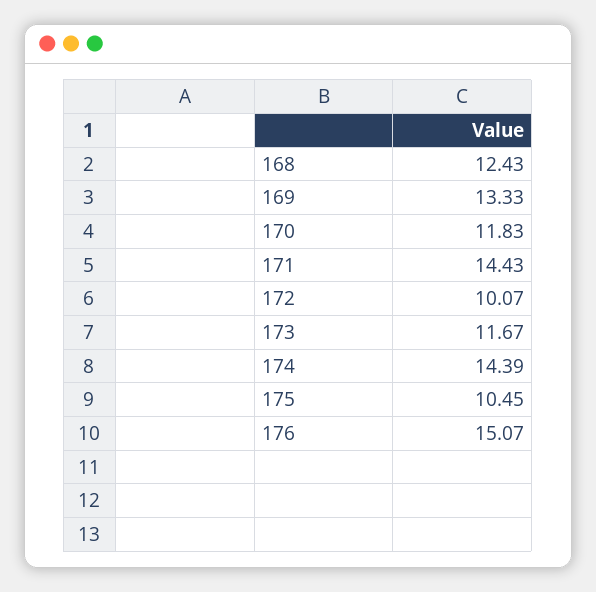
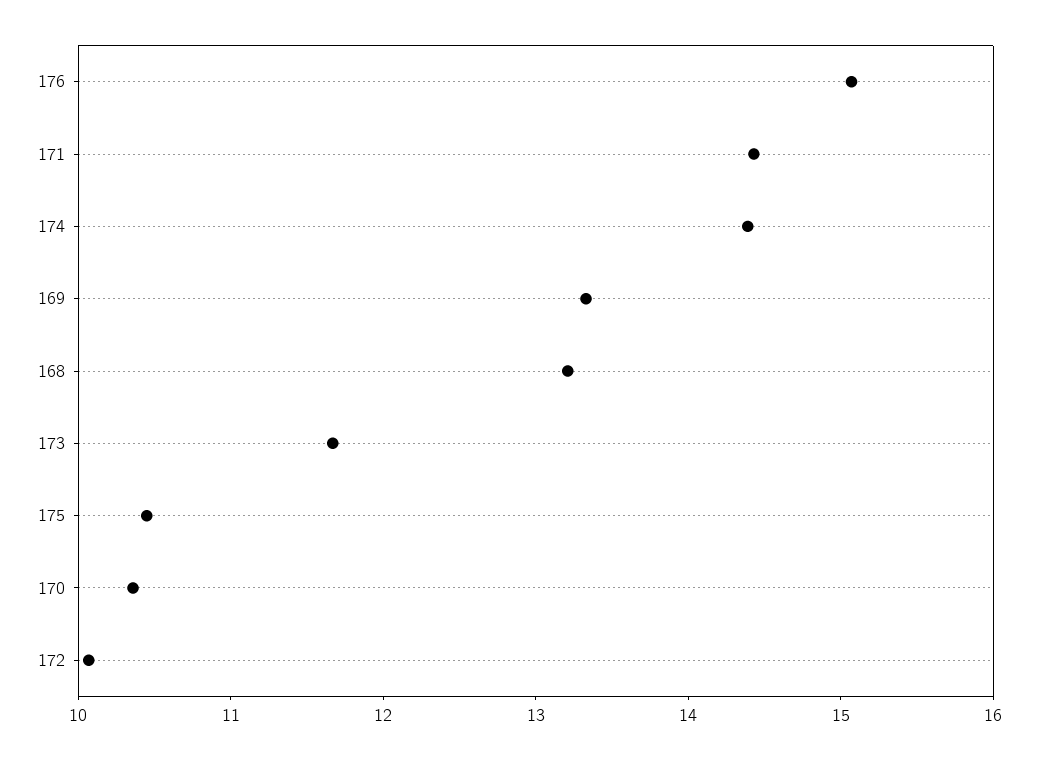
168: 12.43 -> 13.2
170: 11.83 -> 10.4

